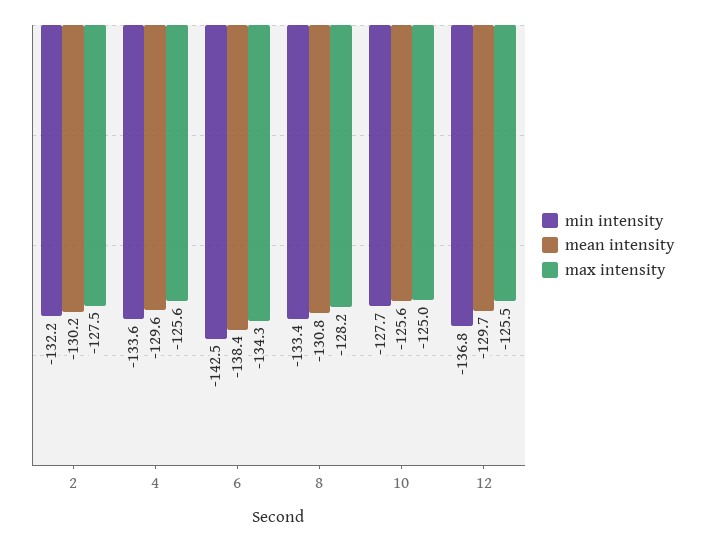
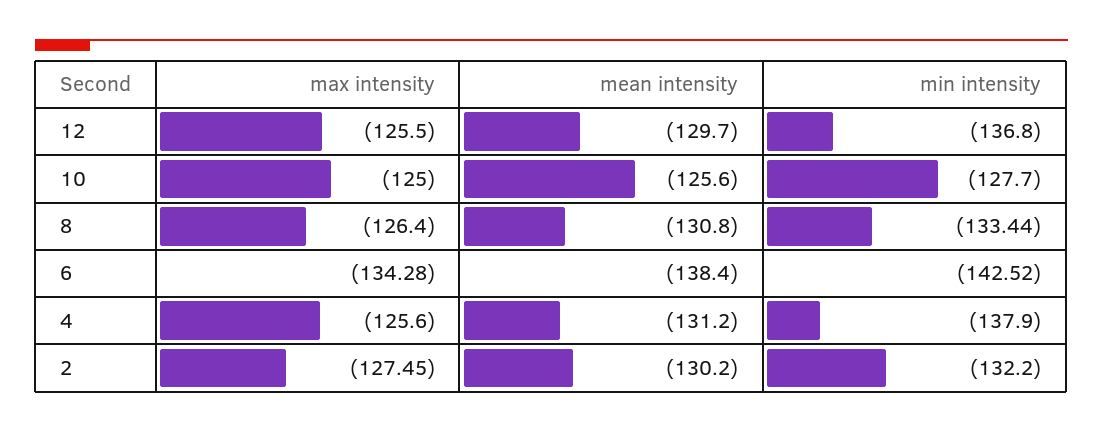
min intensity, 4: -133.6 -> -137.9
mean intensity, 4: -129.6 -> -131.2
max intensity, 8: -128.2 -> -126.4

